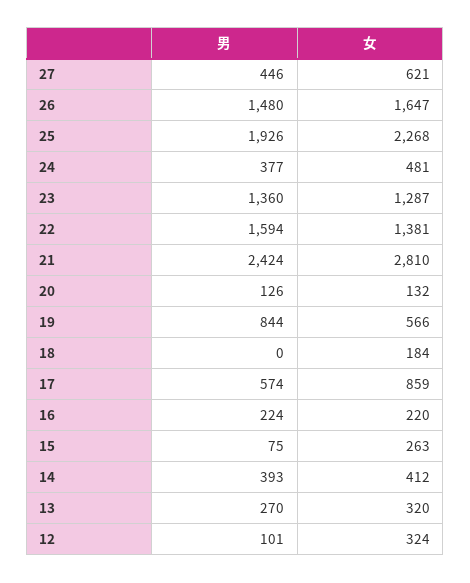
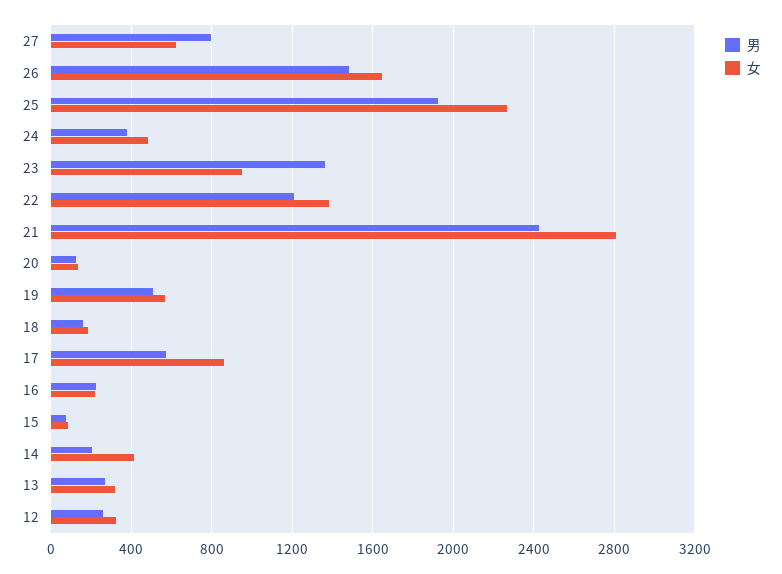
男, 27: 446 -> 800
女, 23: 1287 -> 950
男, 22: 1594 -> 1200
男, 19: 844 -> 500
男, 18: 0 -> 150
女, 15: 263 -> 100
男, 14: 393 -> 200
男, 12: 101 -> 250

